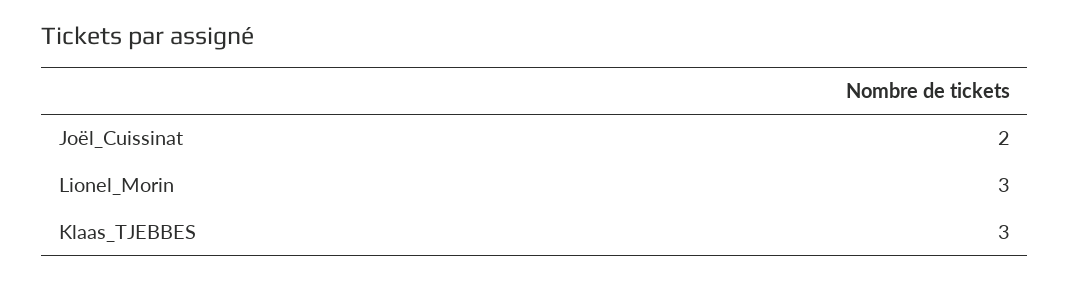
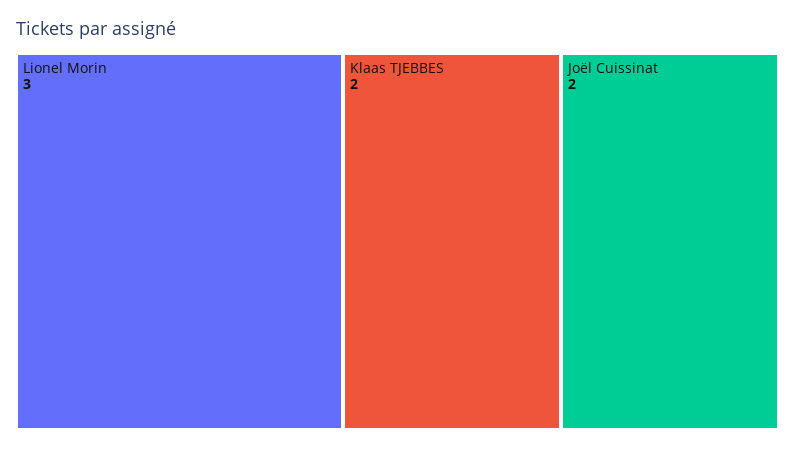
Klaas_TJEBBES: 3 -> 2

